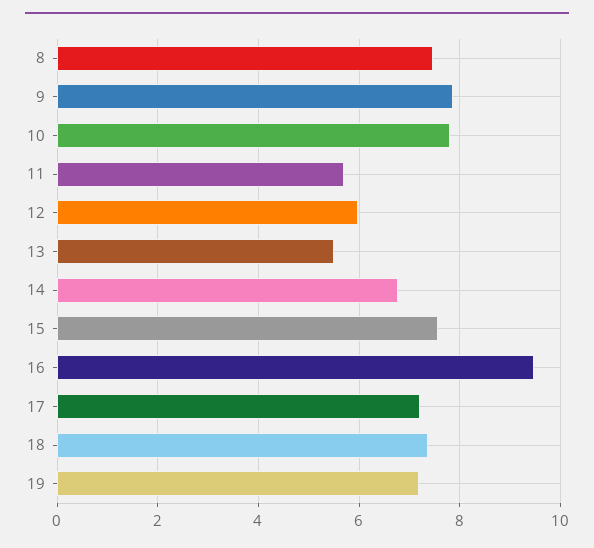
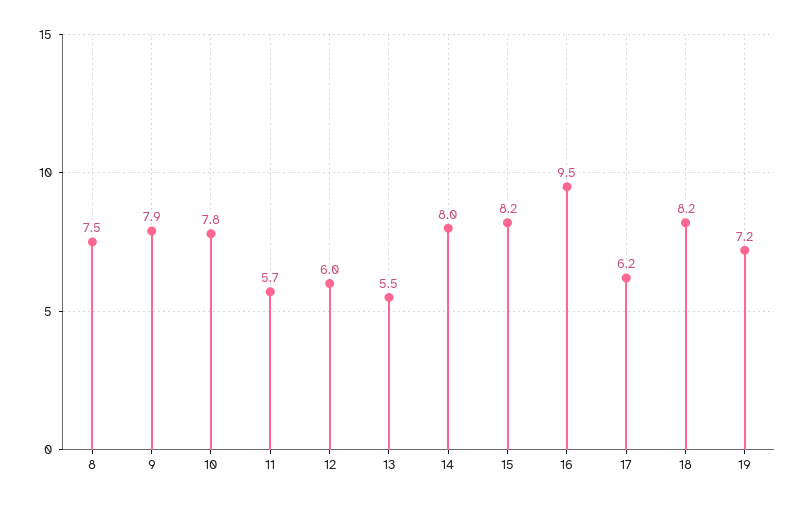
14: 6.8 -> 8
15: 7.6 -> 8.2
17: 7.2 -> 6.2
18: 7.4 -> 8.2

